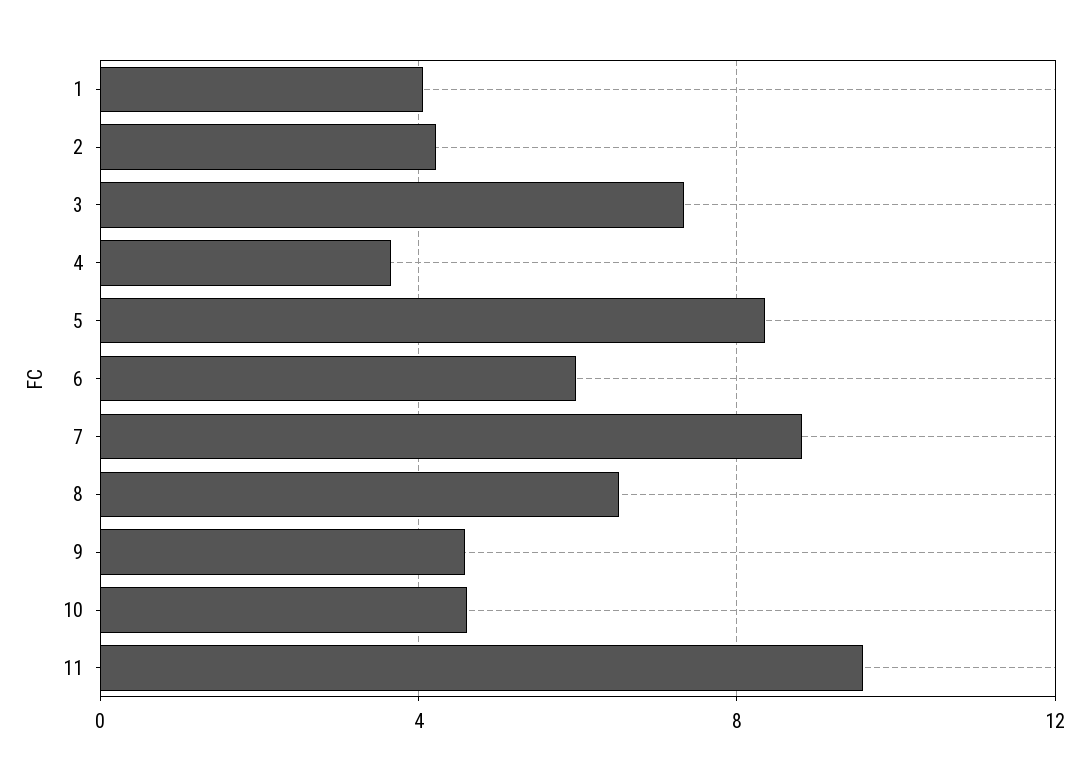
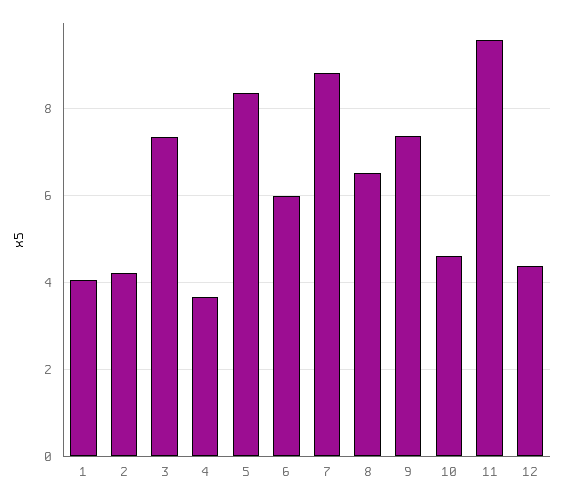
9: 4.5 -> 7.4
12: none -> 4.4

